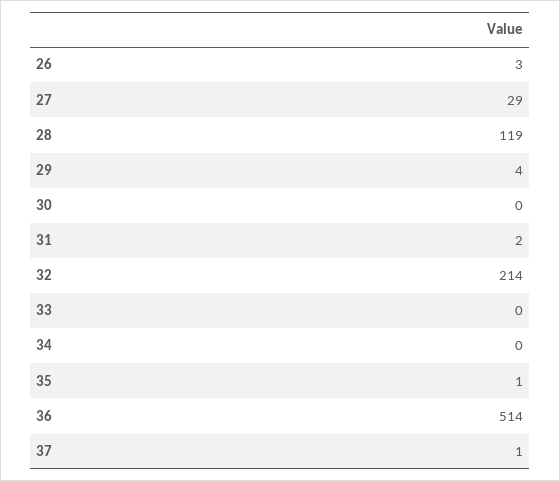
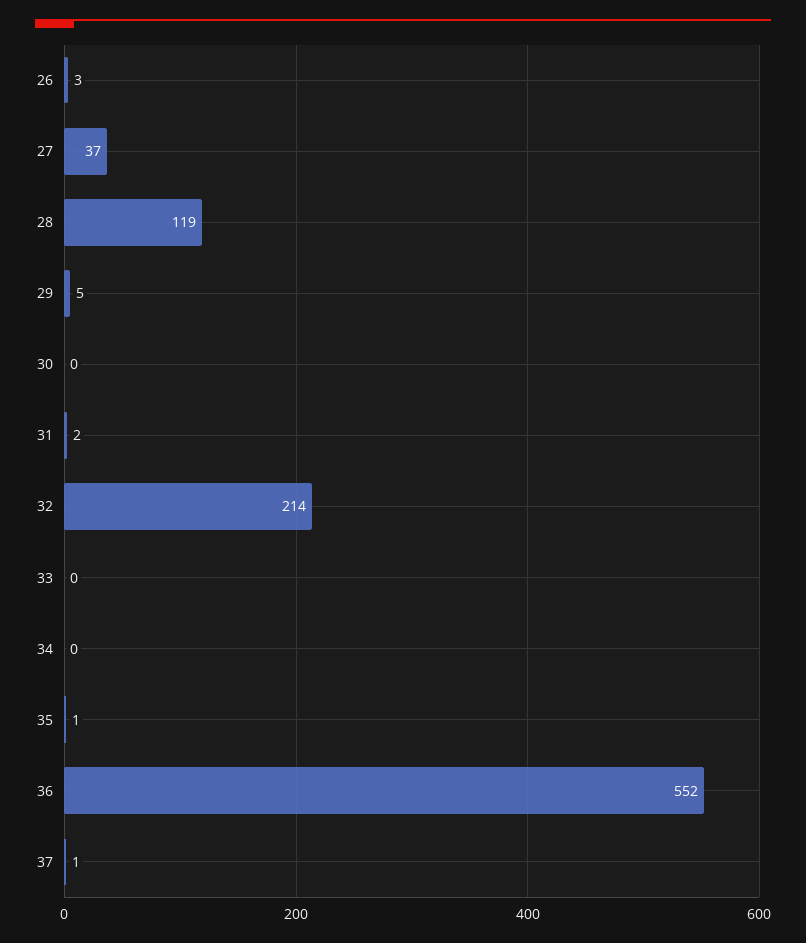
27: 29 -> 37
29: 4 -> 5
36: 514 -> 552

